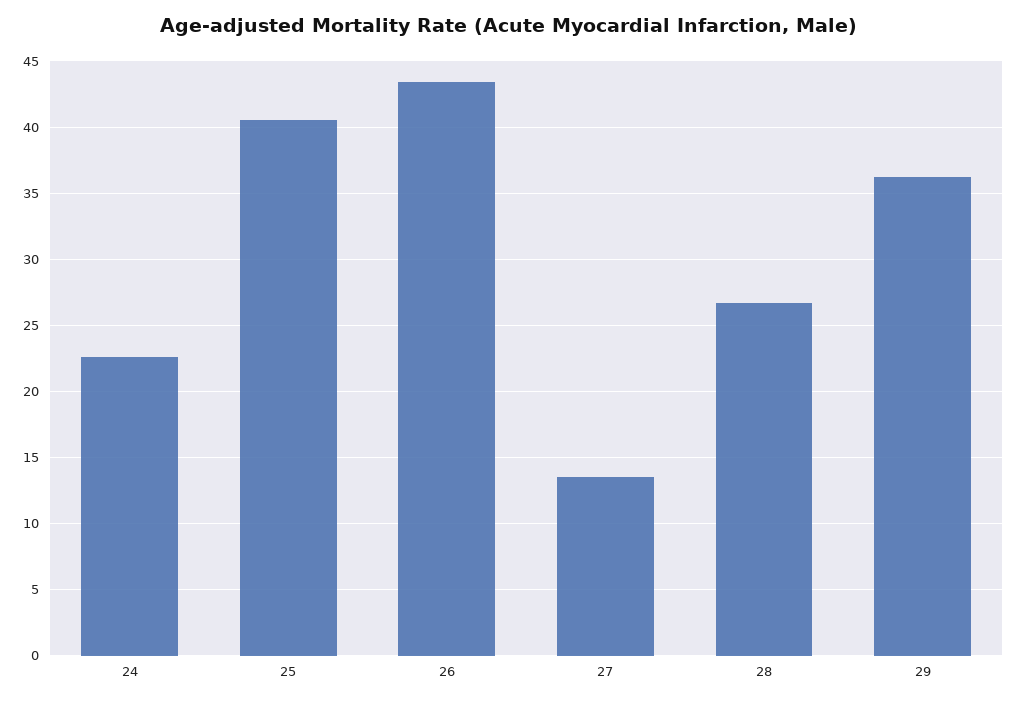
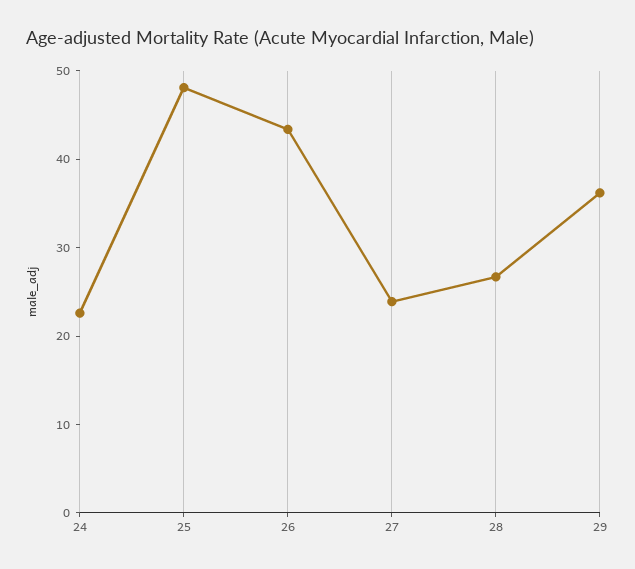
25: 40.5 -> 48
27: 13.5 -> 24

